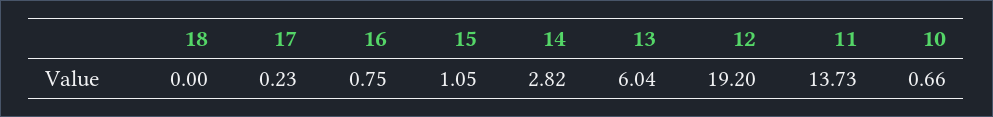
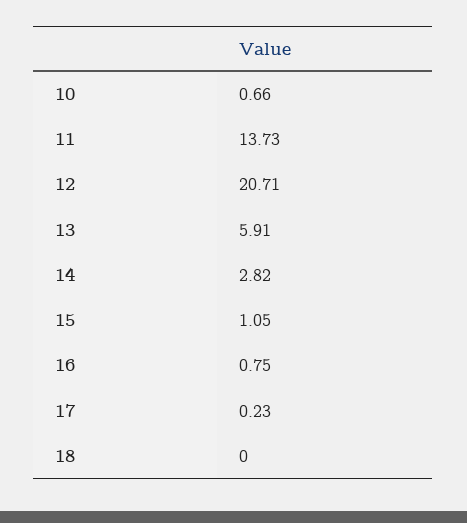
13: 6.04 -> 5.91
12: 19.2 -> 20.71

